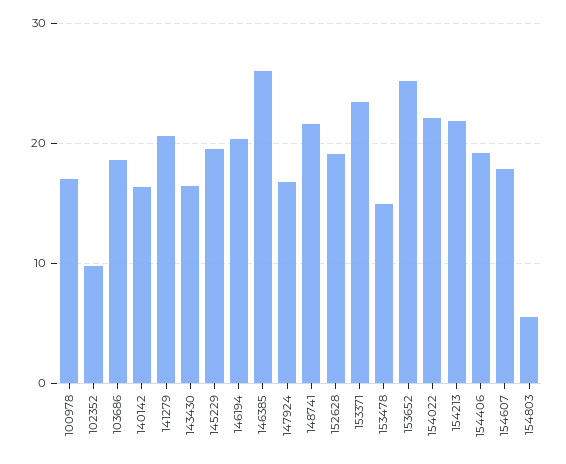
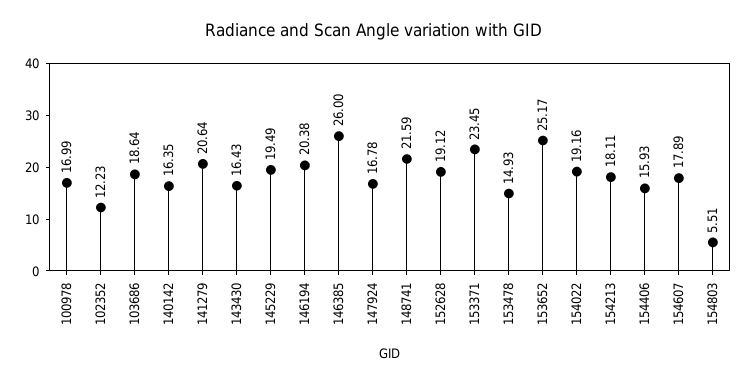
102352: 10 -> 12.23
154022: 22 -> 19.16
154213: 22 -> 18.11
154406: 19 -> 15.93

